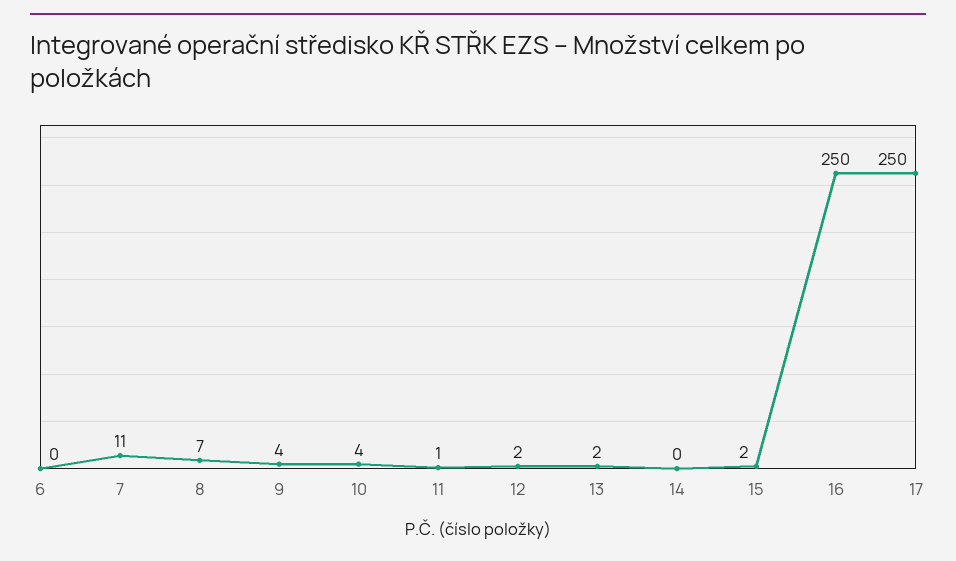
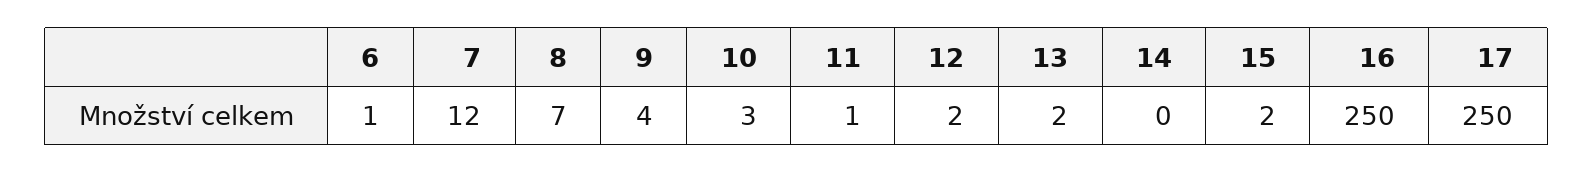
6: 0 -> 1
7: 11 -> 12
10: 4 -> 3

